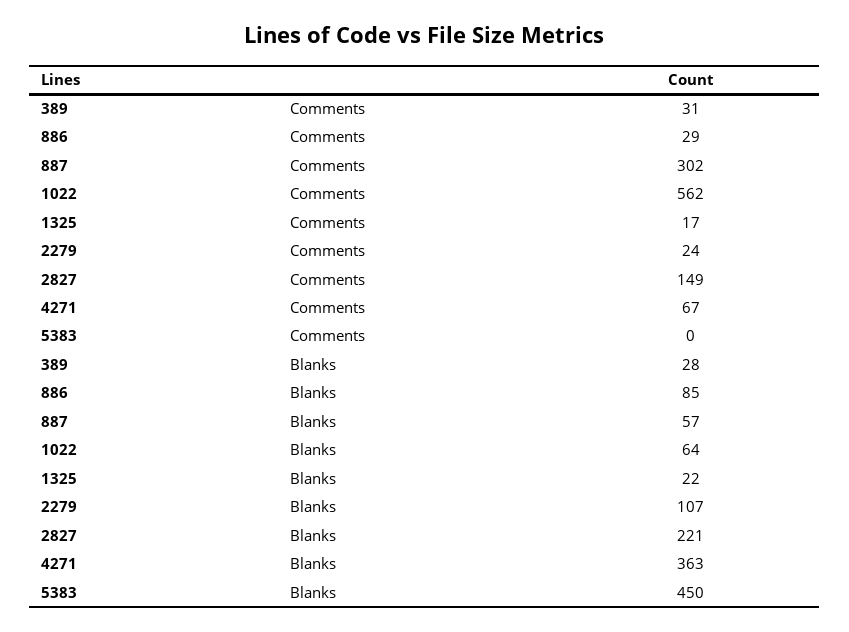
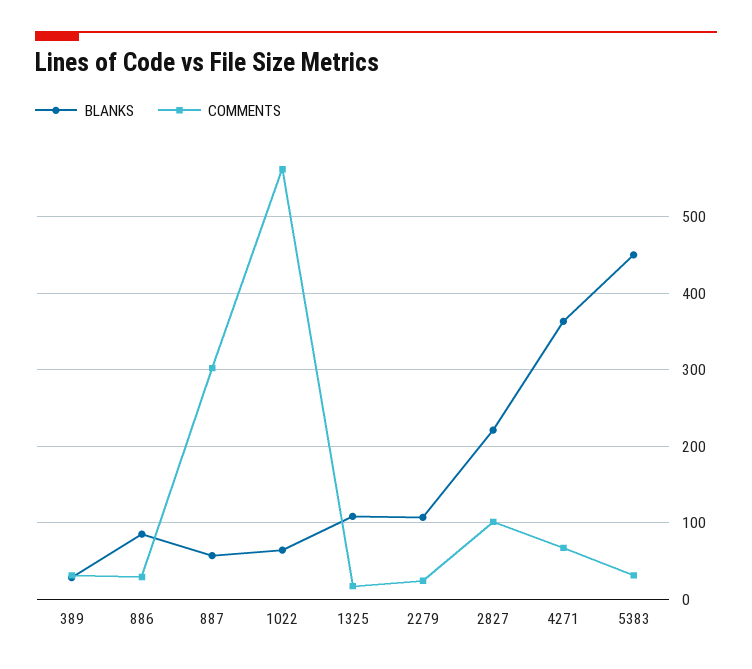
Comments, 2827: 149 -> 100
Comments, 5383: 0 -> 30
Blanks, 1325: 22 -> 110

